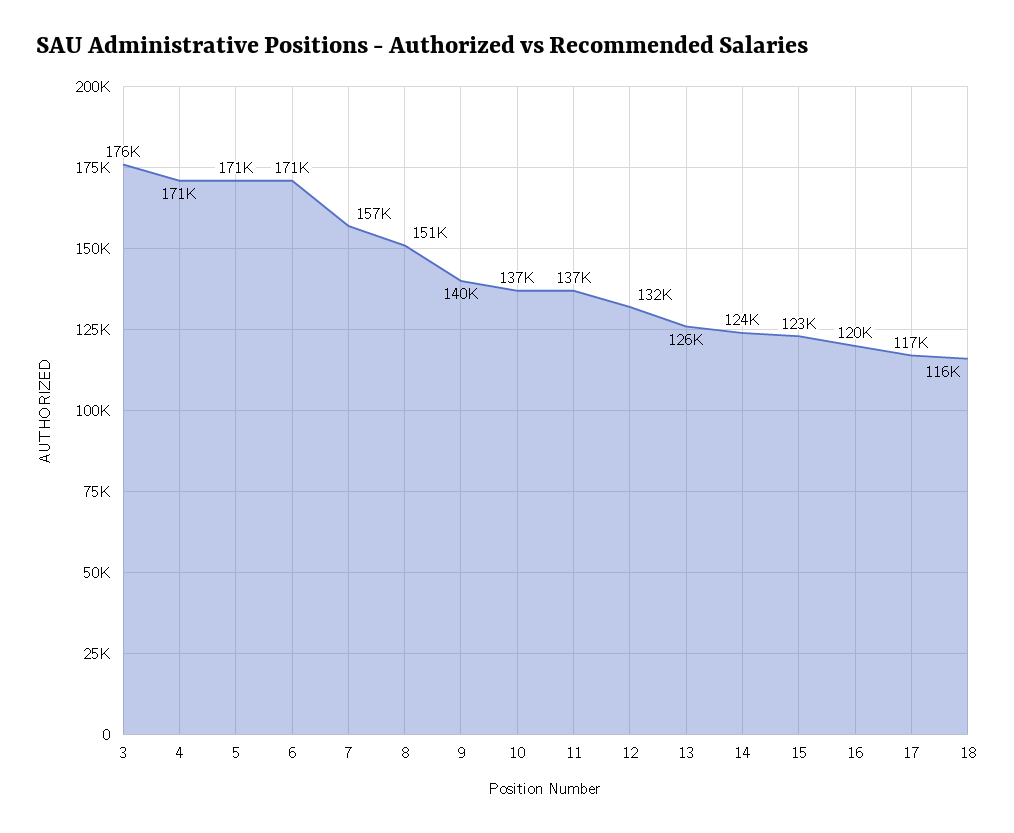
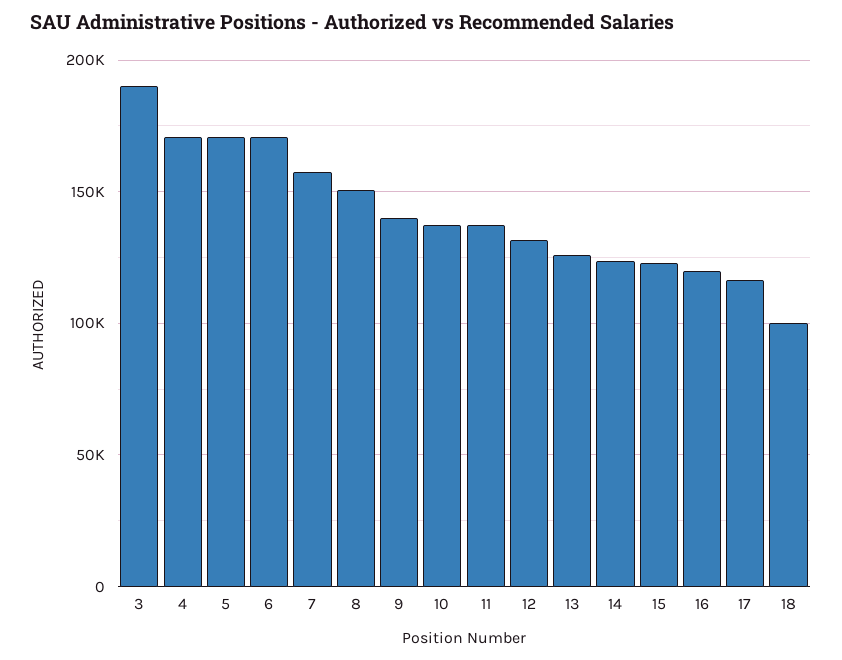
3: 176000 -> 190000
18: 116000 -> 100000

